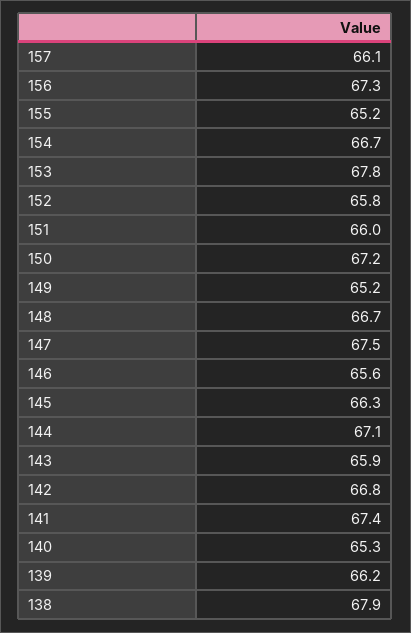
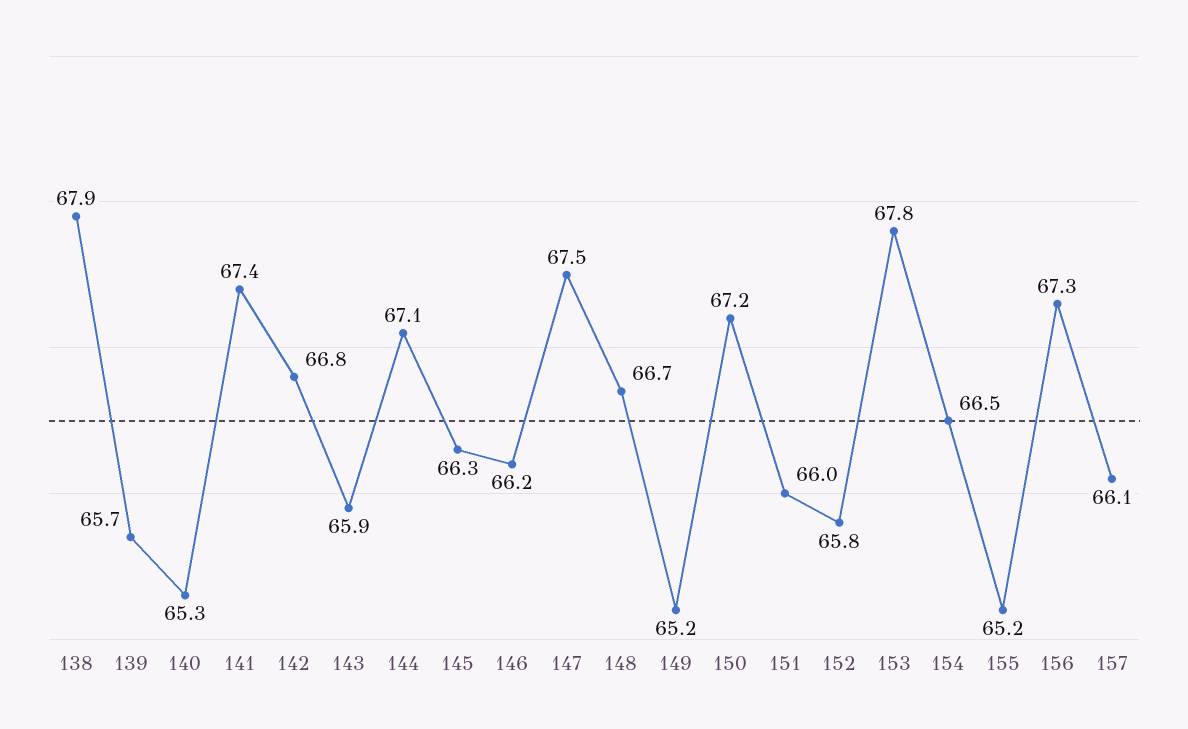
154: 66.7 -> 66.5
146: 65.6 -> 66.2
139: 66.2 -> 65.7

